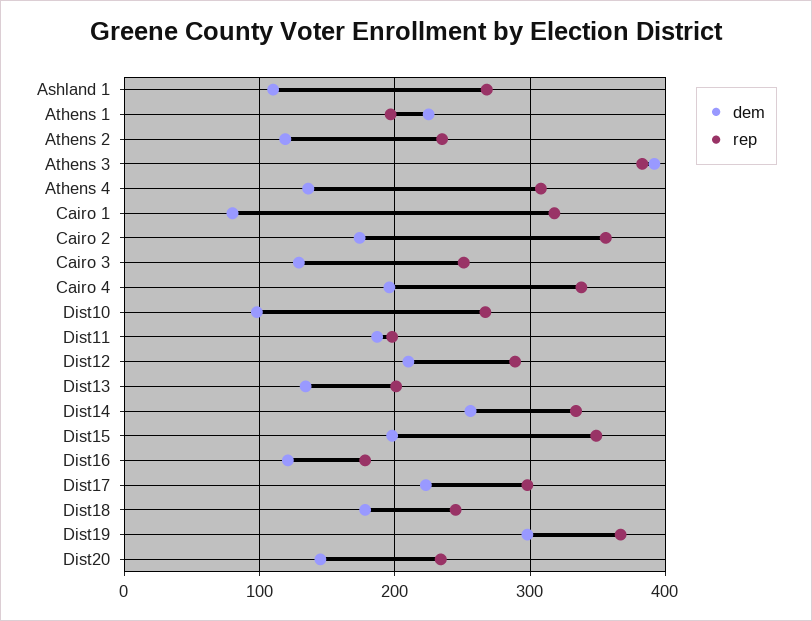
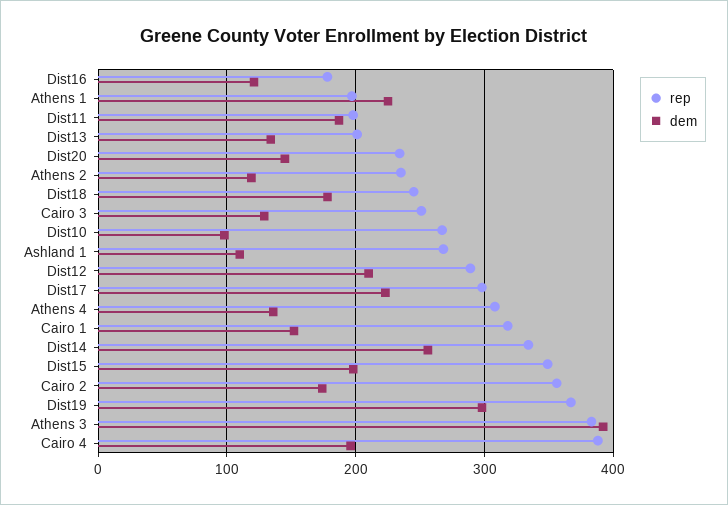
dem, Cairo 1: 80 -> 150
rep, Cairo 4: 340 -> 390

